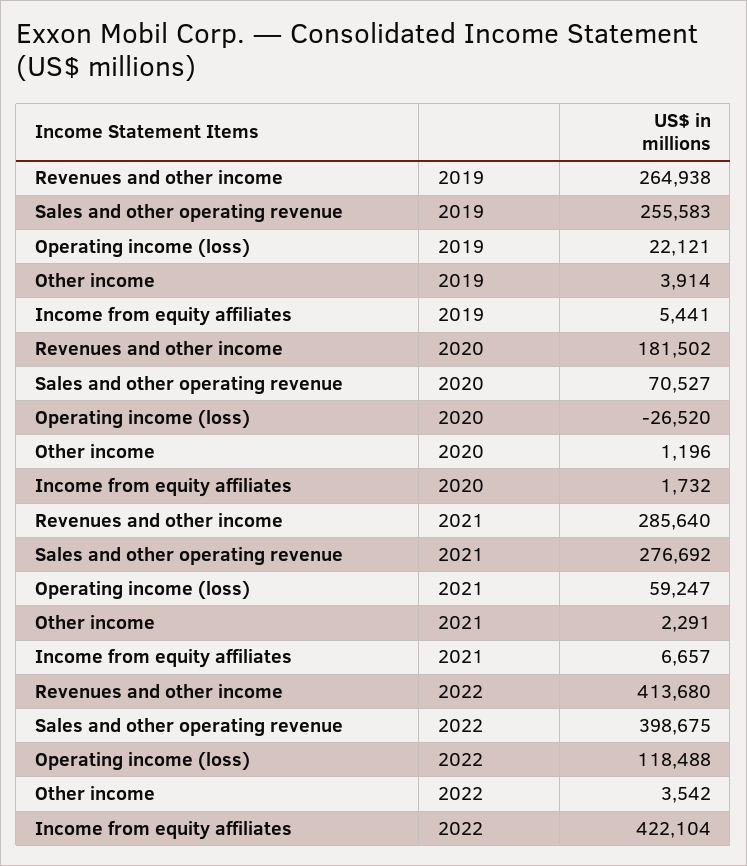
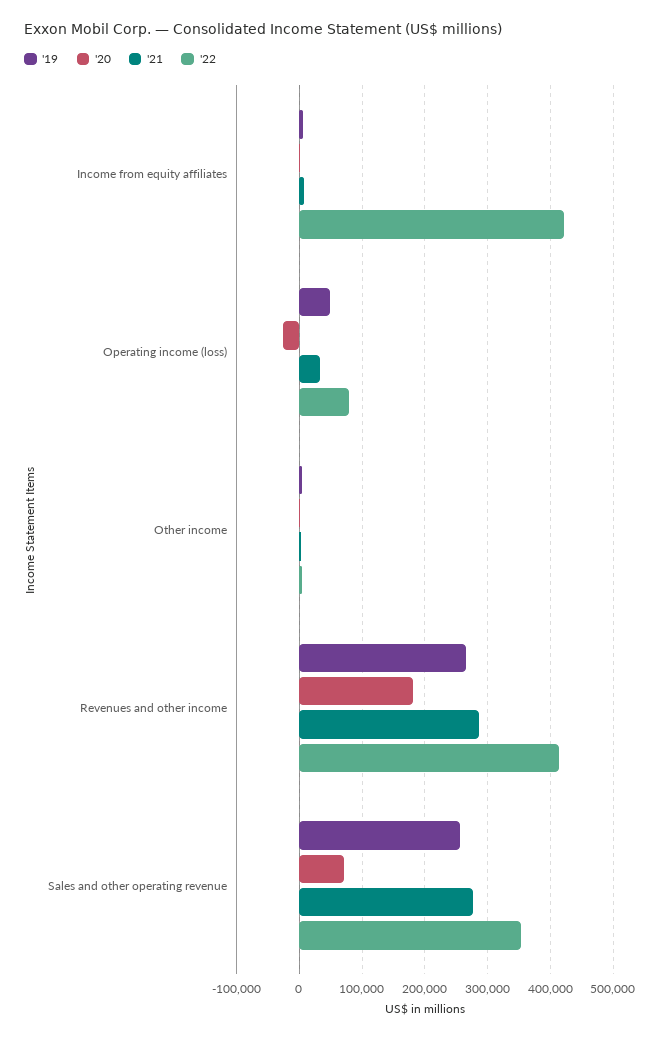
2019, Operating income (loss): 22121 -> 50000
2021, Operating income (loss): 59247 -> 30000
2022, Sales and other operating revenue: 398675 -> 350000
2022, Operating income (loss): 118488 -> 80000

